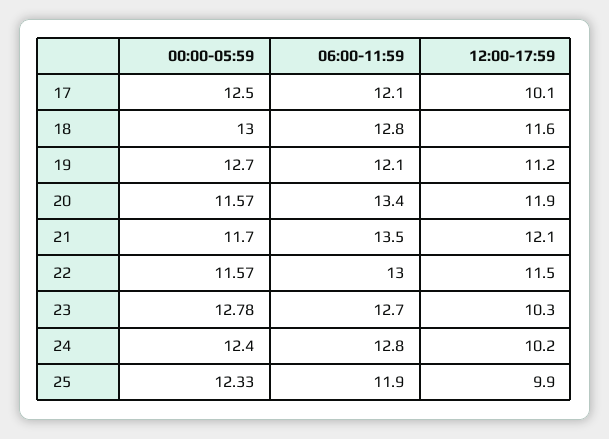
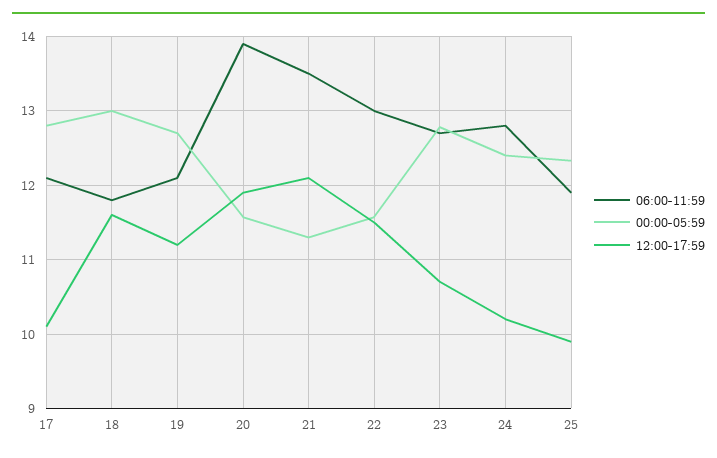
00:00-05:59, 17: 12.5 -> 12.8
06:00-11:59, 18: 12.8 -> 11.8
06:00-11:59, 20: 13.4 -> 13.9
00:00-05:59, 21: 11.7 -> 11.3
12:00-17:59, 23: 10.3 -> 10.7

